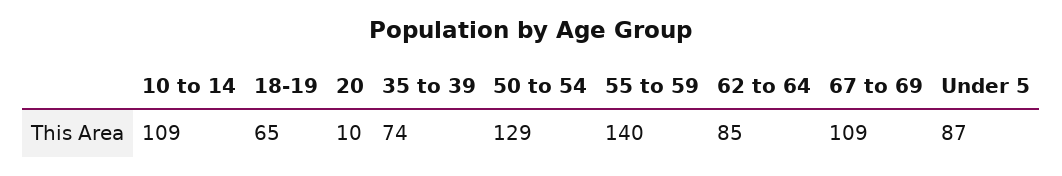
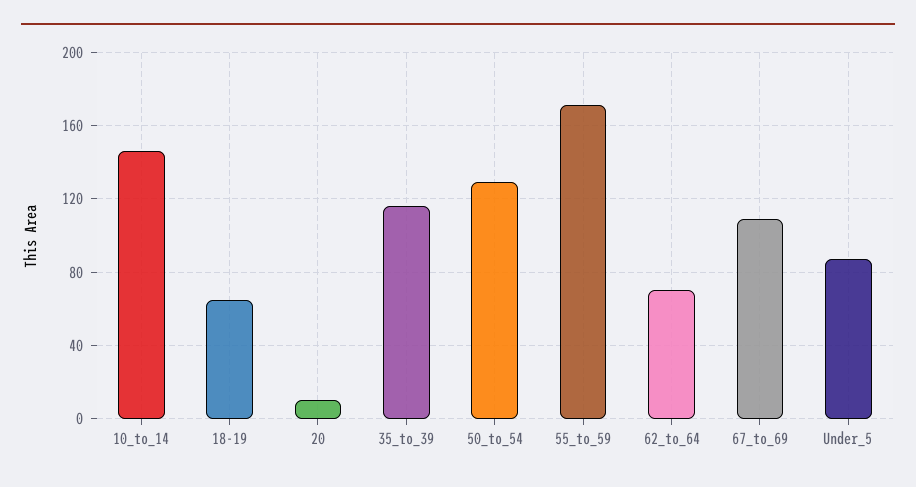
10 to 14: 109 -> 145
35 to 39: 74 -> 115
55 to 59: 140 -> 170
62 to 64: 85 -> 70

